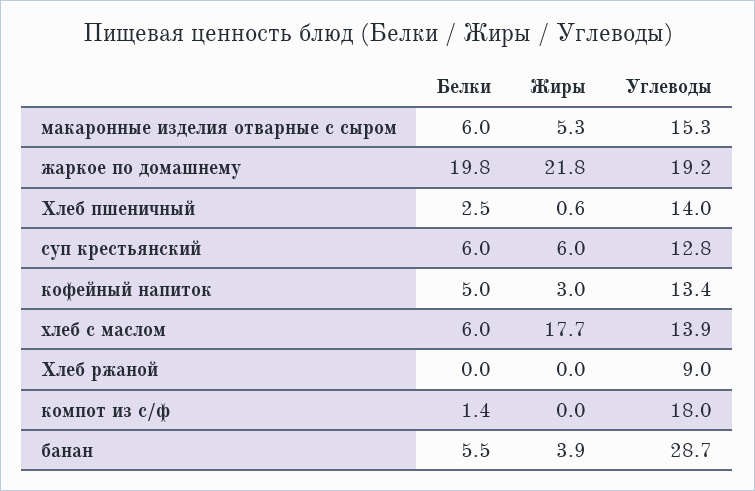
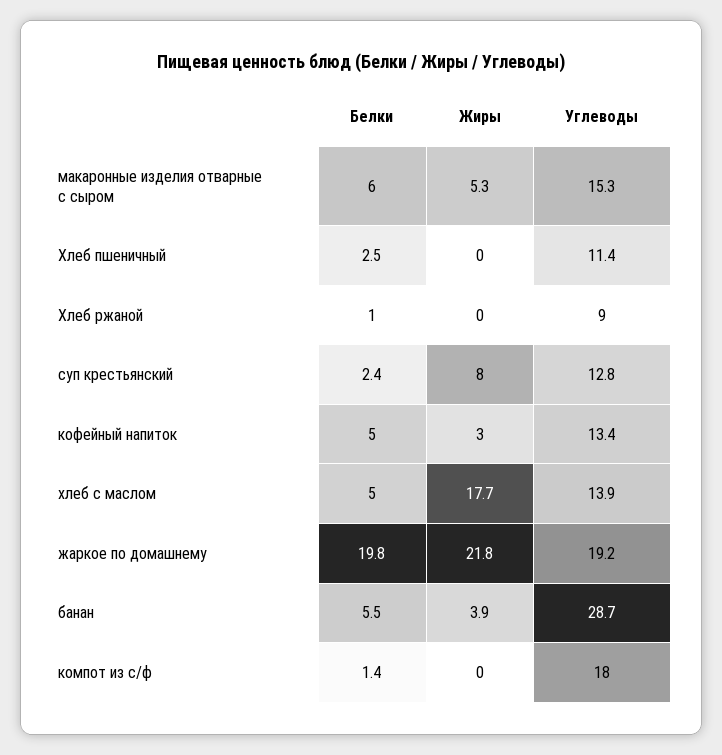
Жиры, Хлеб пшеничный: 0.6 -> 0
Углеводы, Хлеб пшеничный: 14 -> 11.4
Белки, суп крестьянский: 6 -> 2.4
Жиры, суп крестьянский: 6 -> 8
Белки, хлеб с маслом: 6 -> 5
Белки, Хлеб ржаной: 0 -> 1

